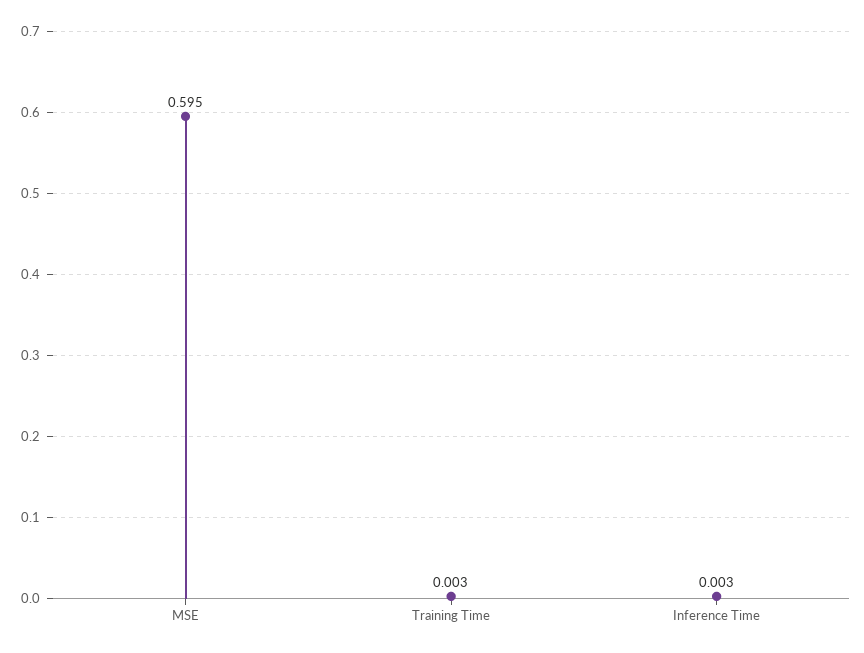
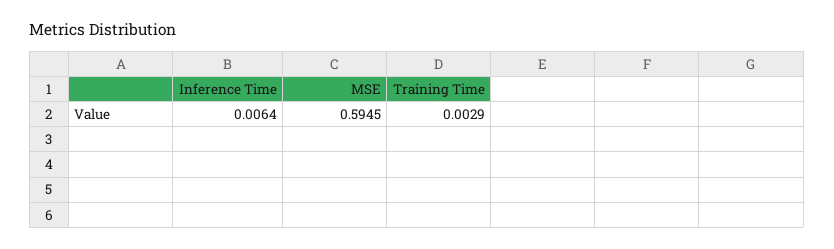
Inference Time: 0.003 -> 0.0064

